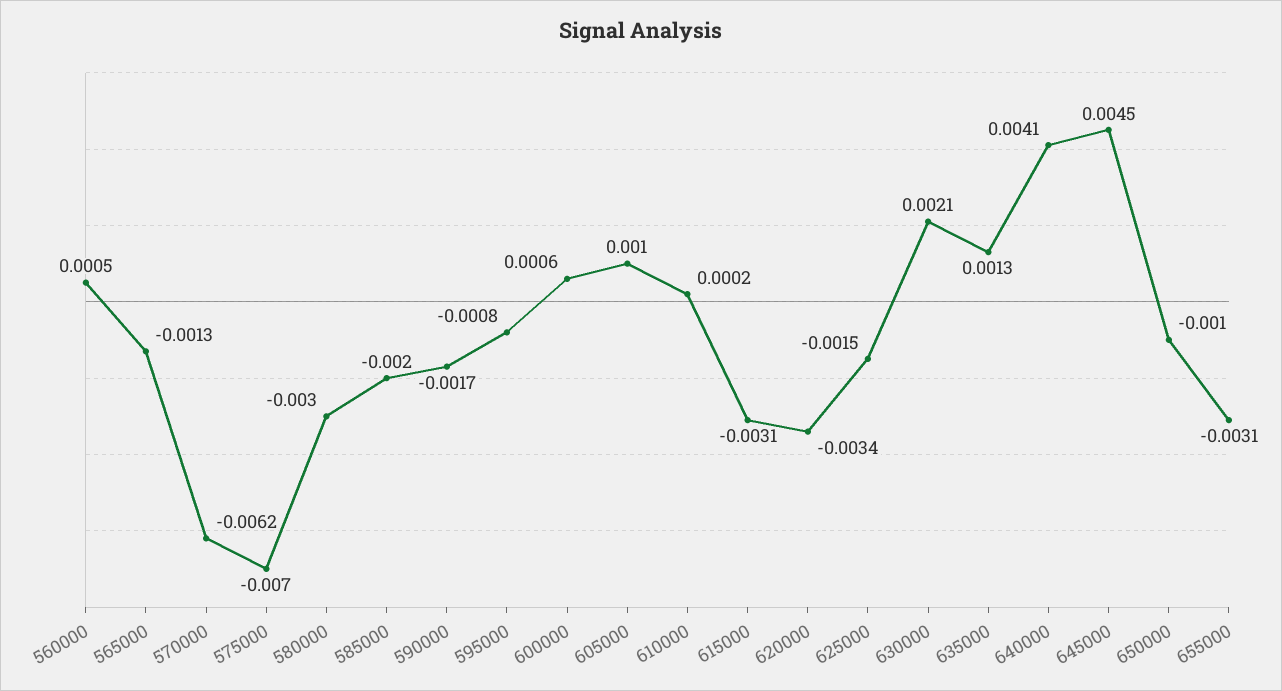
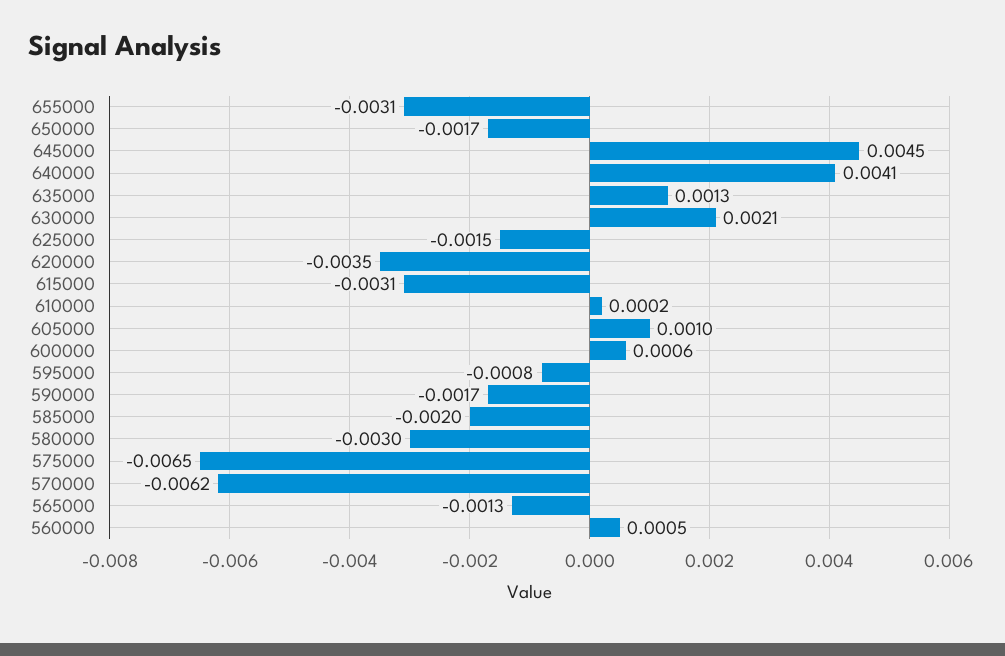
575000: -0.007 -> -0.0065
620000: -0.0034 -> -0.0035
650000: -0.001 -> -0.0017

